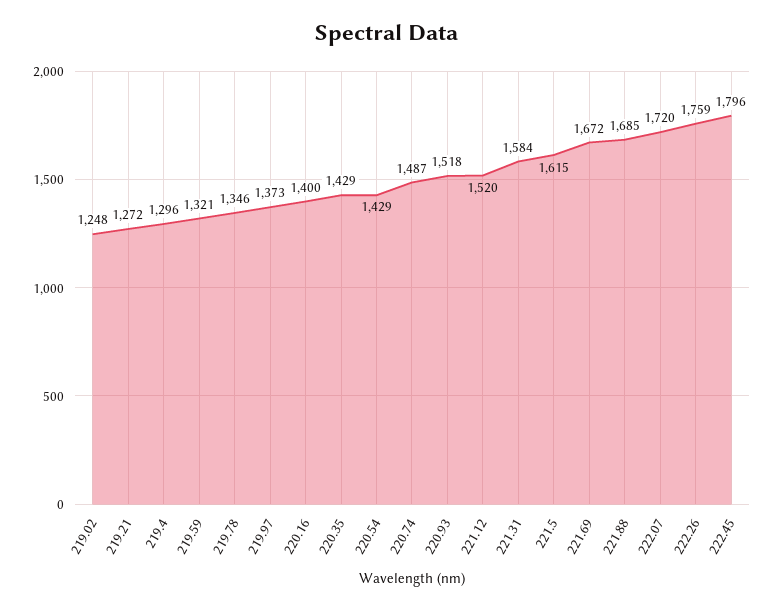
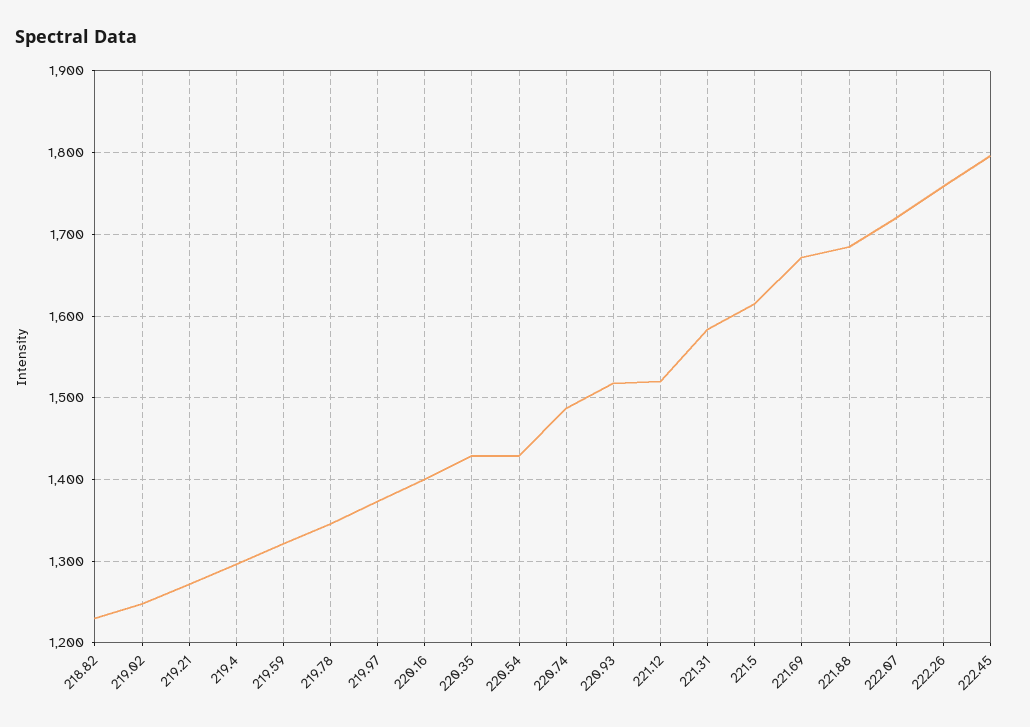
218.82: none -> 1230

